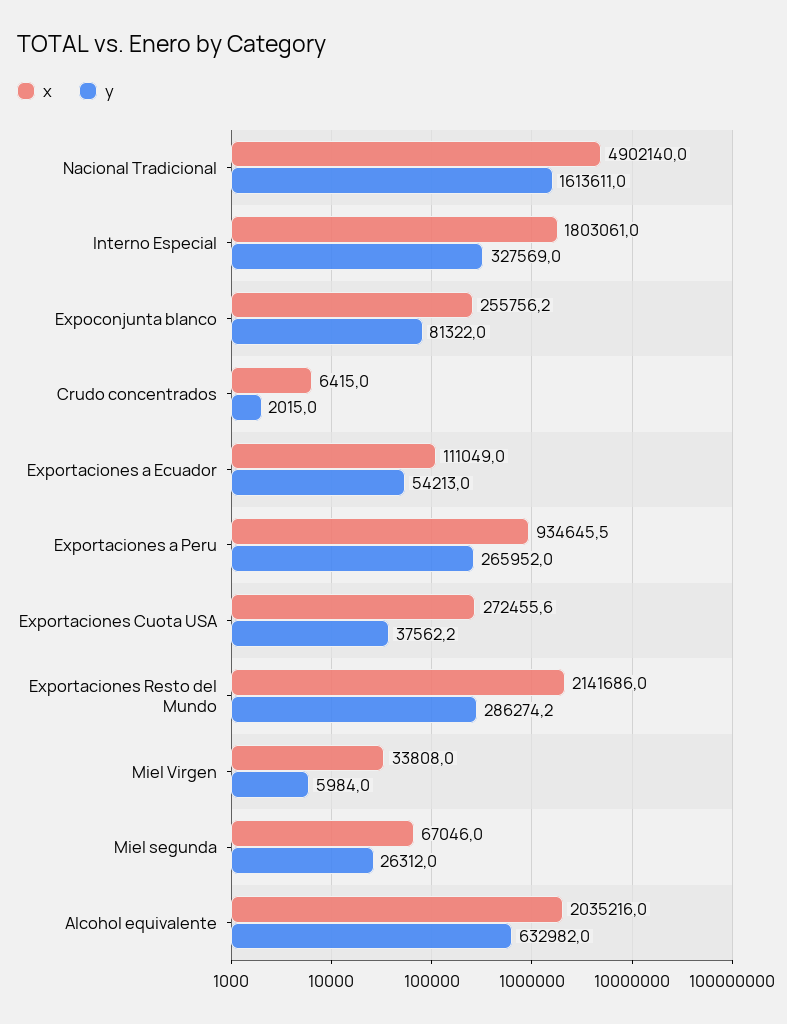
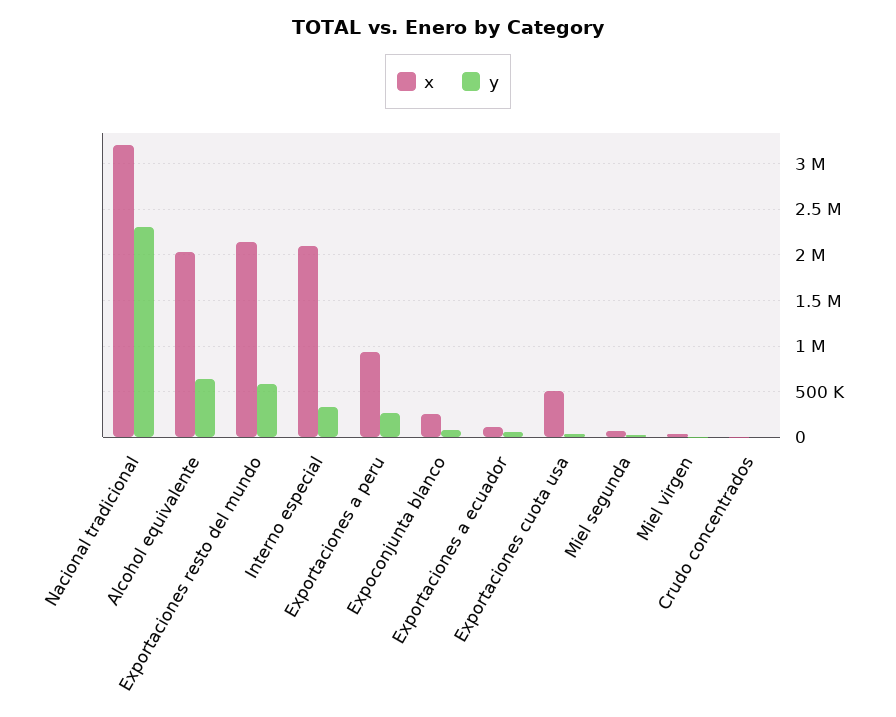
x, Nacional Tradicional: 4902140 -> 3200000
y, Nacional Tradicional: 1613611 -> 2300000
x, Interno Especial: 1803061 -> 2100000
x, Exportaciones Cuota USA: 272455.6 -> 500000
y, Exportaciones Resto del Mundo: 286274.2 -> 600000

